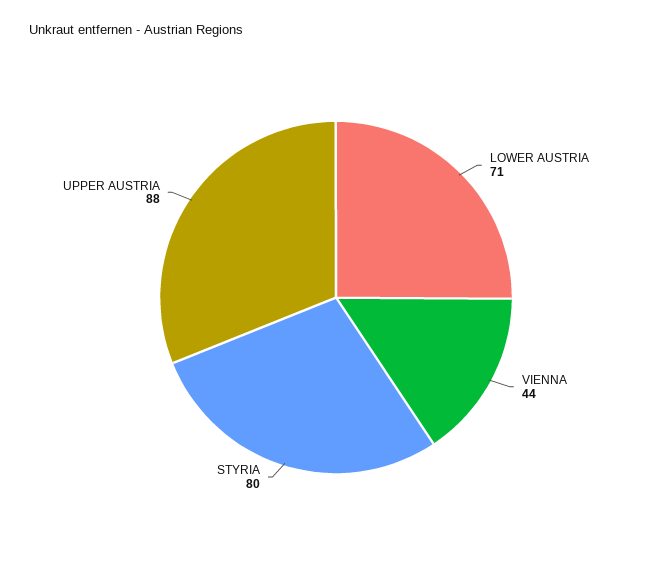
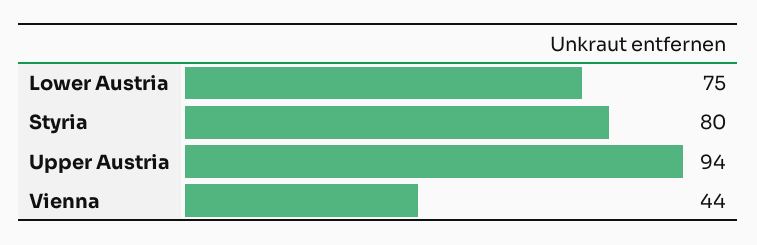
LOWER AUSTRIA: 71 -> 75
UPPER AUSTRIA: 88 -> 94

